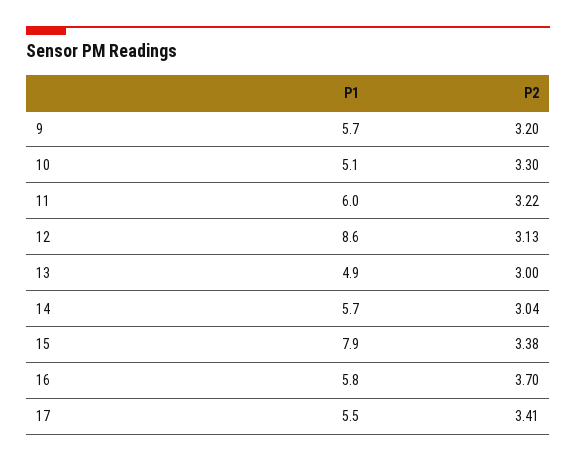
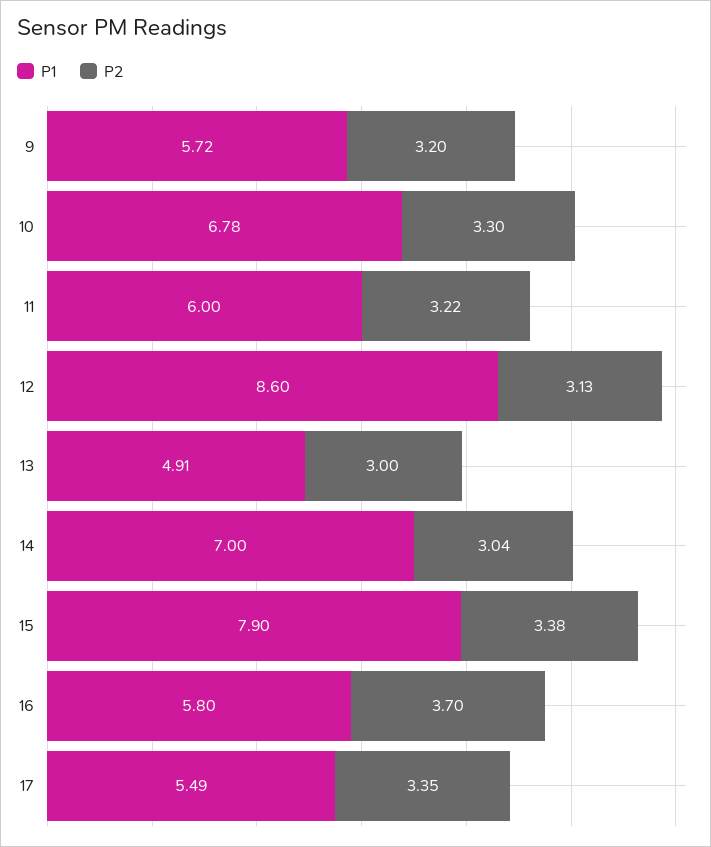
P1, 10: 5.1 -> 6.78
P1, 14: 5.7 -> 7
P2, 17: 3.41 -> 3.35

